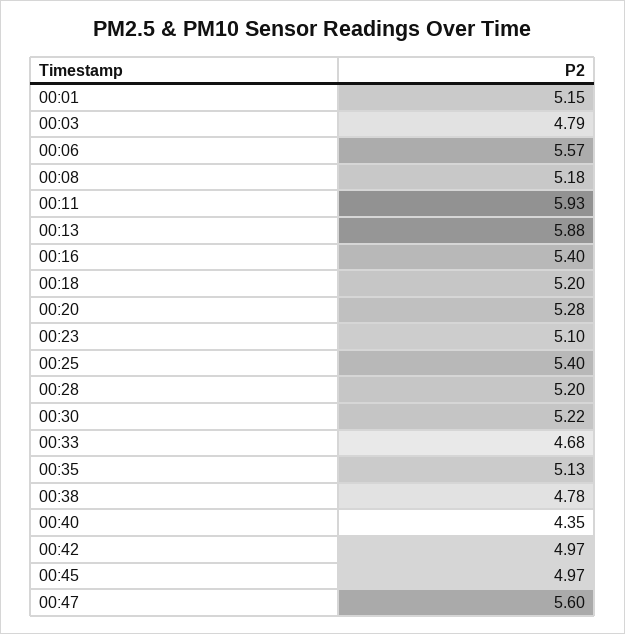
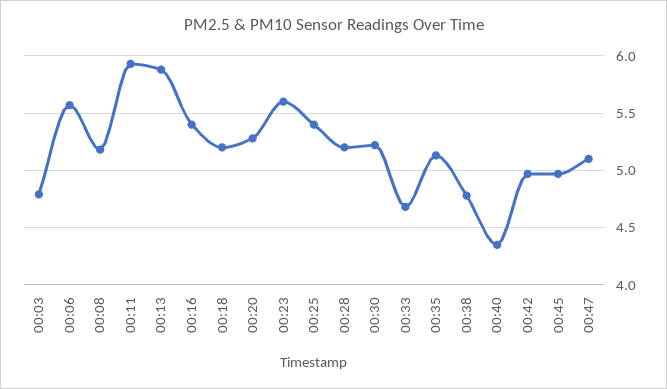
00:01: 5.15 -> none
00:23: 5.1 -> 5.6
00:47: 5.6 -> 5.1

